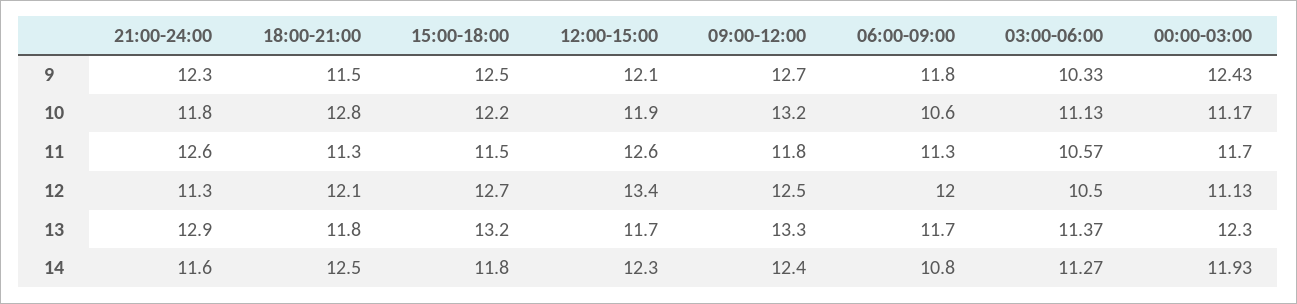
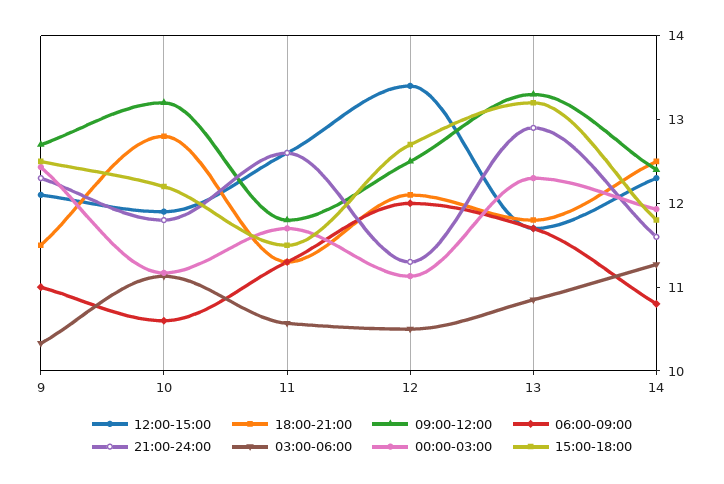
06:00-09:00, 9: 11.8 -> 11
03:00-06:00, 13: 11.37 -> 10.8

